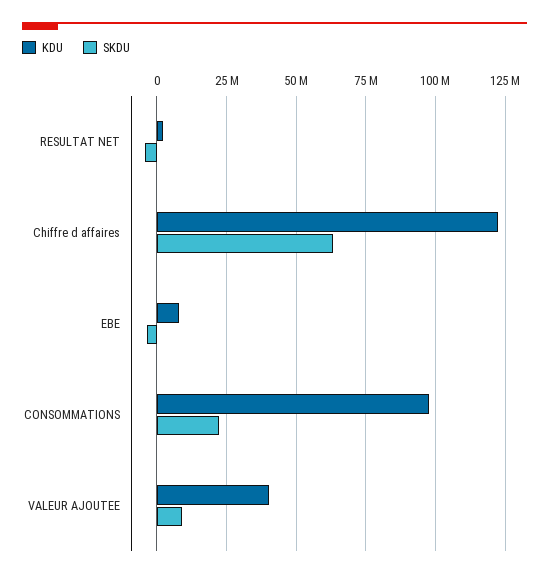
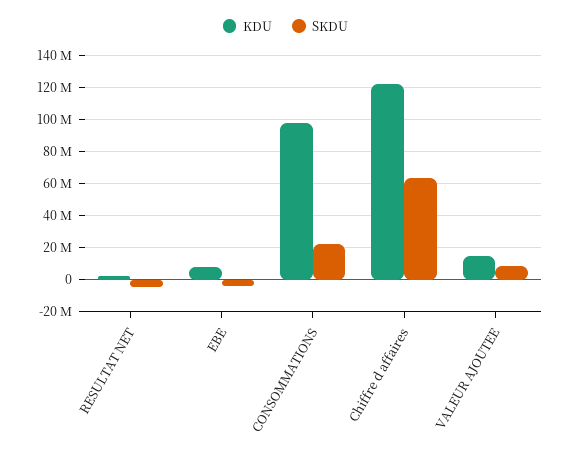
KDU, VALEUR AJOUTEE: 40000000 -> 15000000

